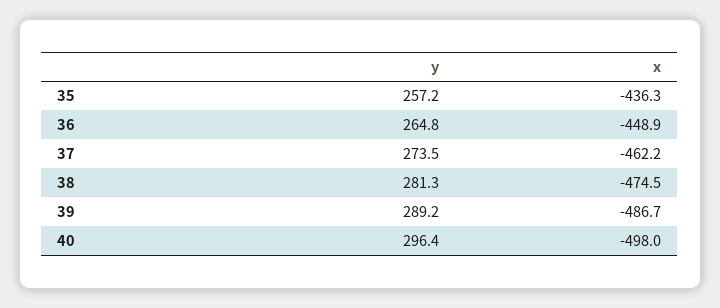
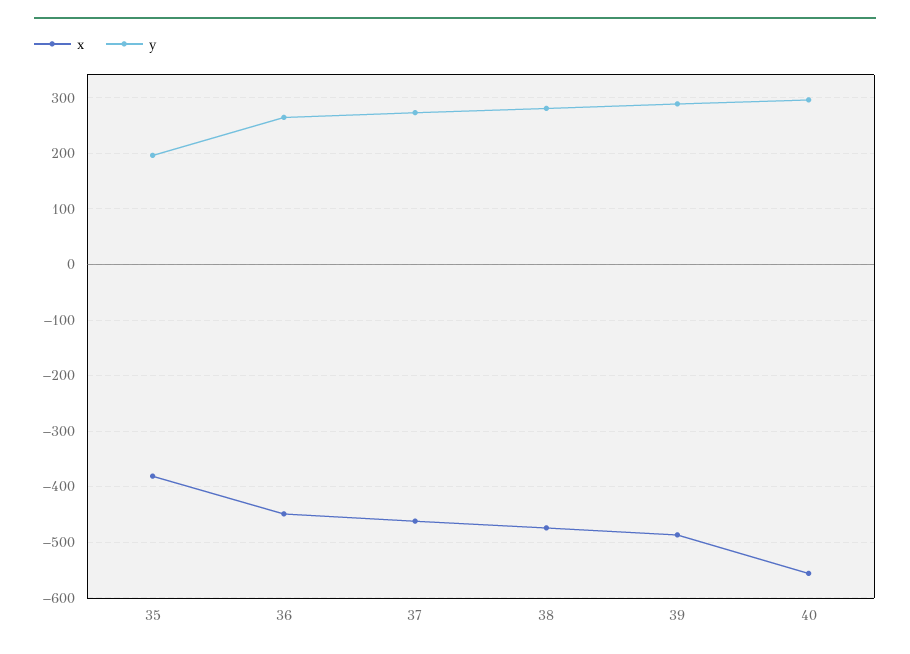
y, 35: 257.2 -> 200
x, 35: -436.3 -> -380
x, 40: -498 -> -560

